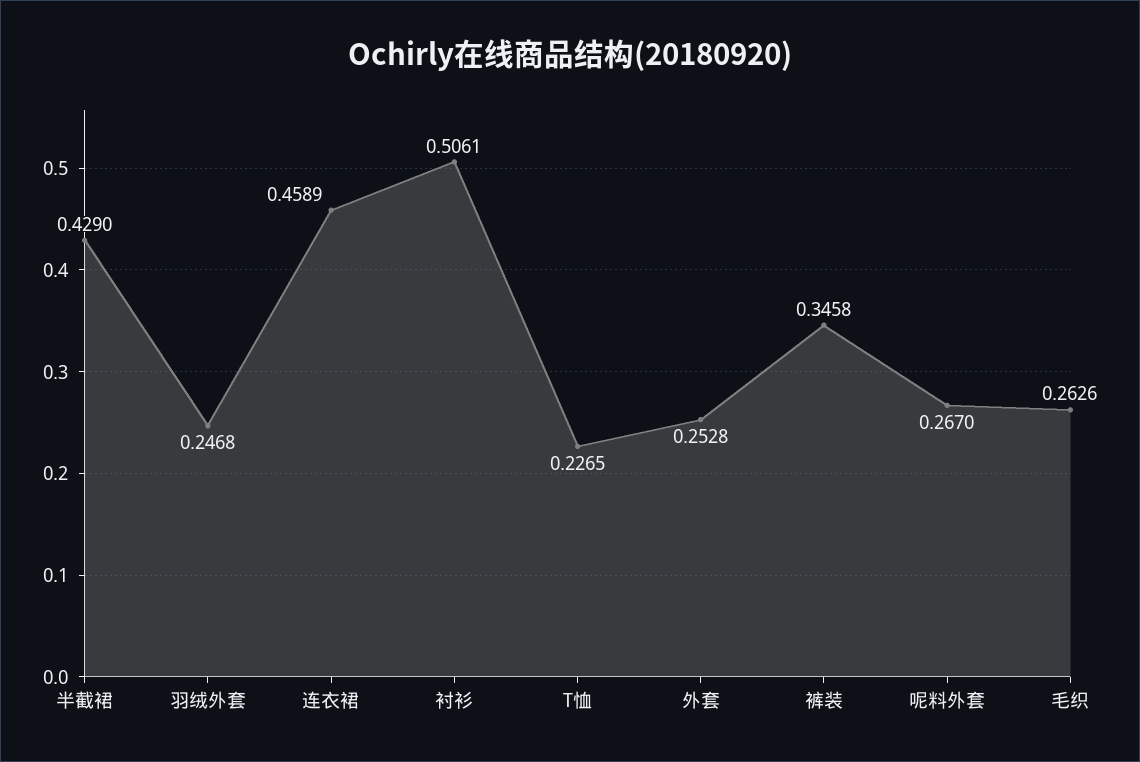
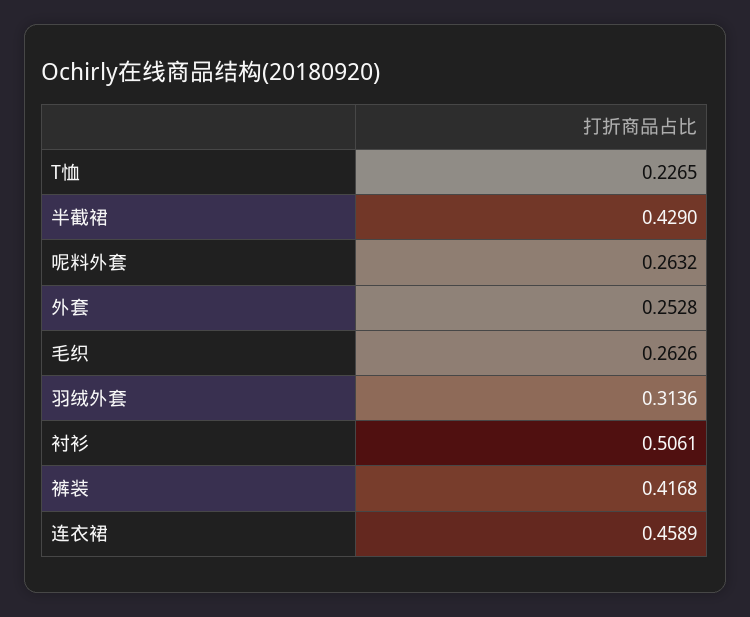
羽绒外套: 0.2468 -> 0.3136
裤装: 0.3458 -> 0.4168
呢料外套: 0.267 -> 0.2632

